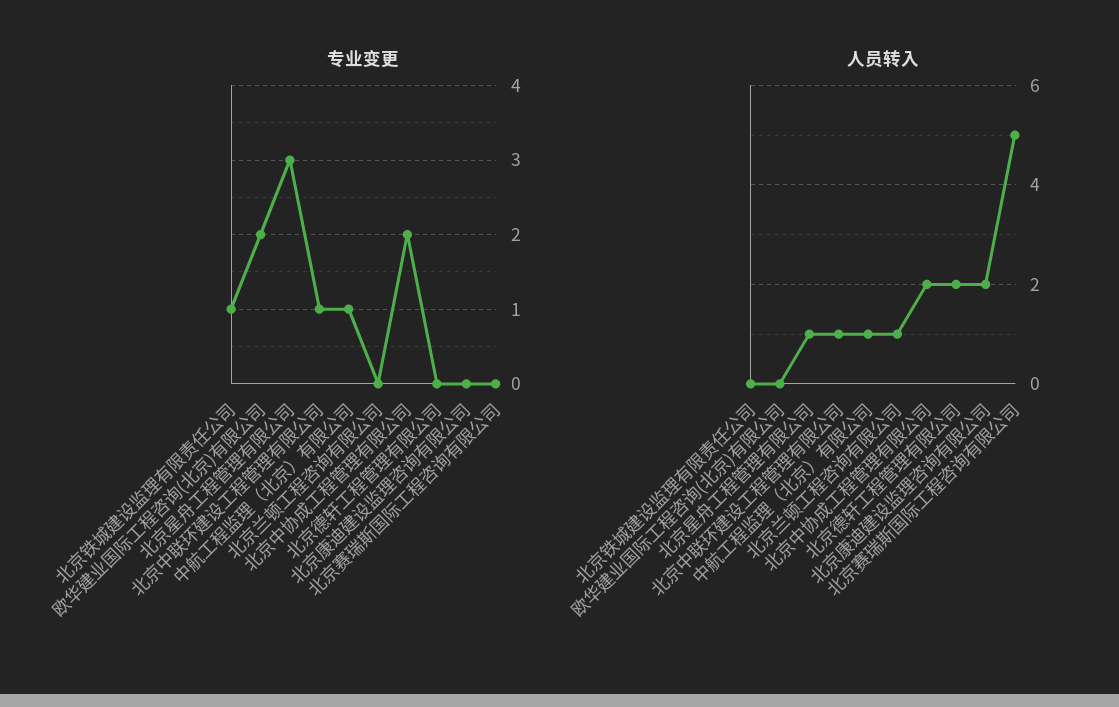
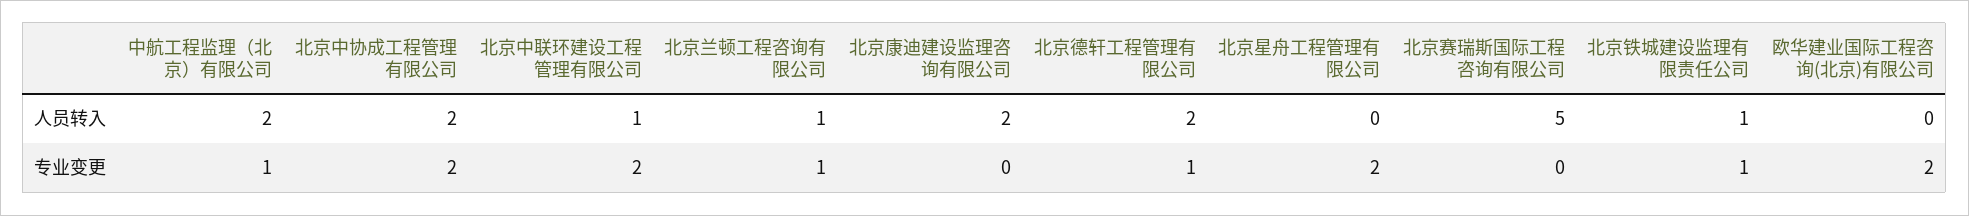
专业变更, 北京星舟工程管理有限公司: 3 -> 2
专业变更, 北京中联环建设工程管理有限公司: 1 -> 2
专业变更, 北京兰顿工程咨询有限公司: 0 -> 1
专业变更, 北京德轩工程管理有限公司: 0 -> 1
人员转入, 北京铁城建设监理有限责任公司: 0 -> 1
人员转入, 北京星舟工程管理有限公司: 1 -> 0
人员转入, 中航工程监理（北京）有限公司: 1 -> 2

